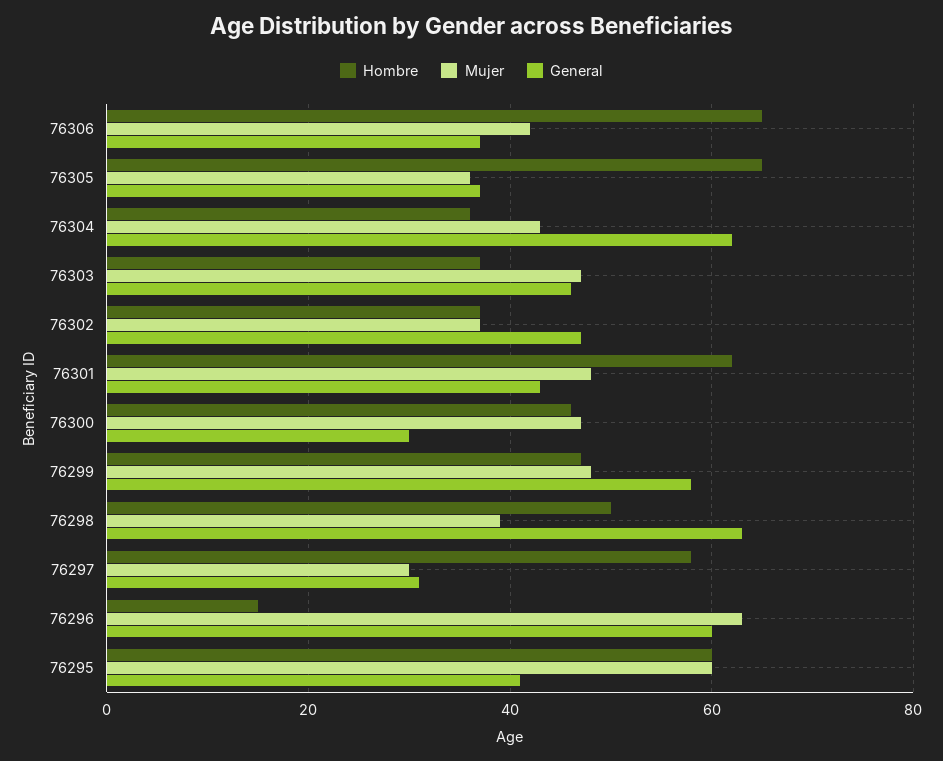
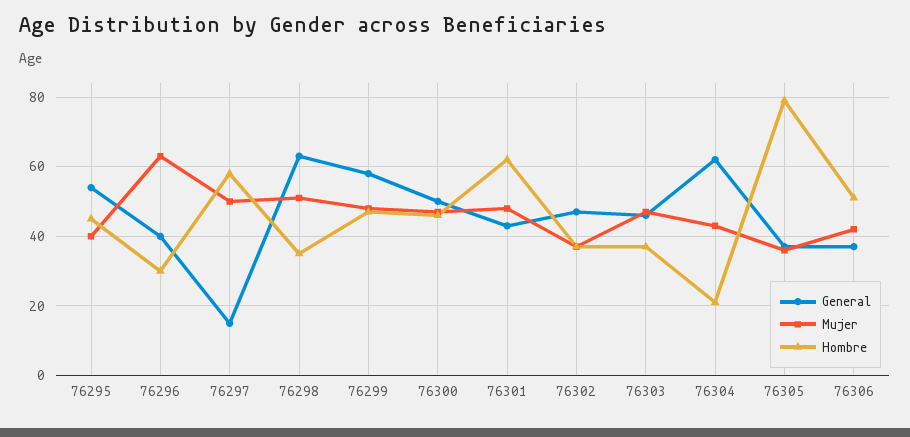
Hombre, 76306: 65 -> 50
Hombre, 76305: 65 -> 80
Hombre, 76304: 35 -> 20
General, 76300: 30 -> 50
Hombre, 76298: 50 -> 35
Mujer, 76298: 40 -> 50
Mujer, 76297: 30 -> 50
General, 76297: 30 -> 15
Hombre, 76296: 15 -> 30
General, 76296: 60 -> 40
Hombre, 76295: 60 -> 45
Mujer, 76295: 60 -> 40
General, 76295: 40 -> 55

